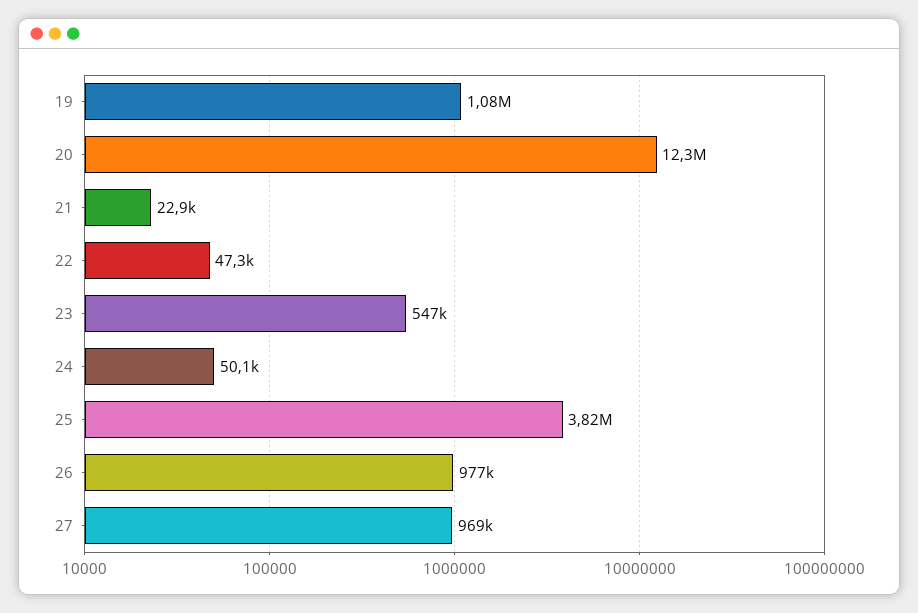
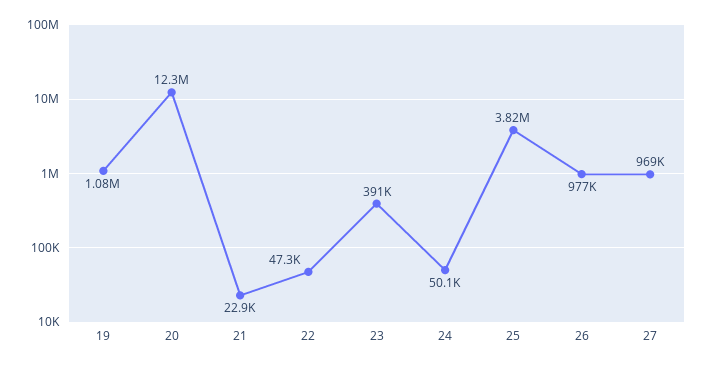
23: 547000 -> 391000

